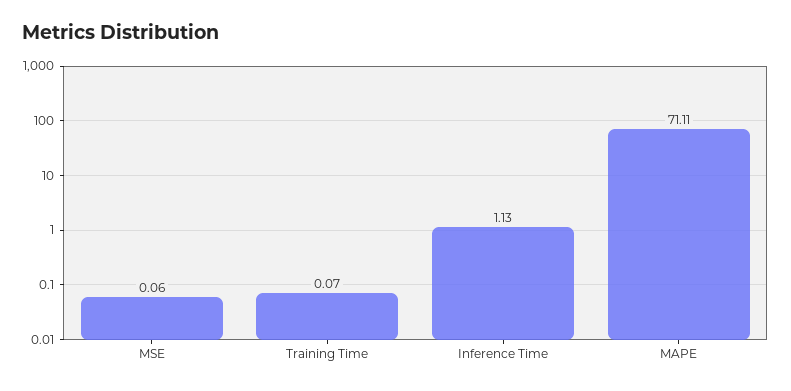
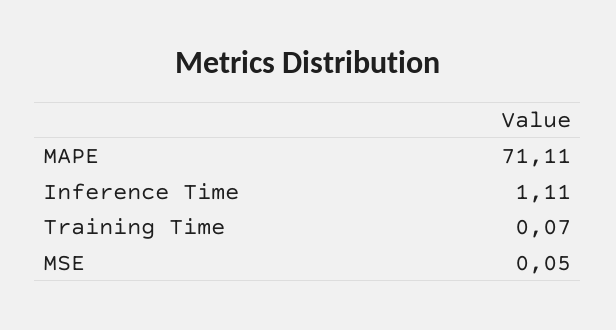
MSE: 0.06 -> 0.05
Inference Time: 1.13 -> 1.11

